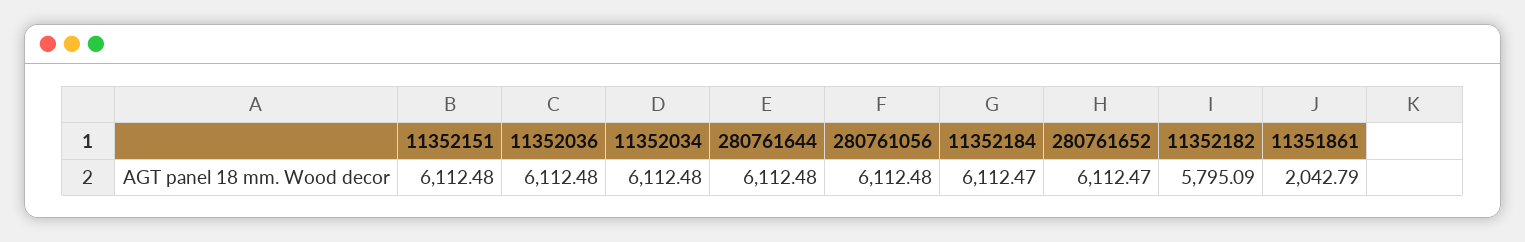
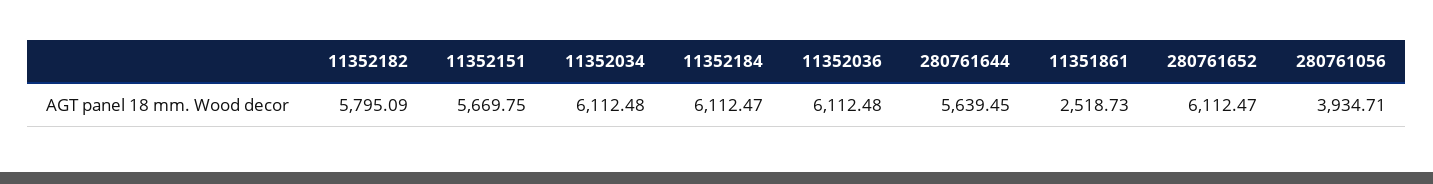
11352151: 6112.48 -> 5669.75
280761644: 6112.48 -> 5639.45
280761056: 6112.48 -> 3934.71
11351861: 2042.79 -> 2518.73

